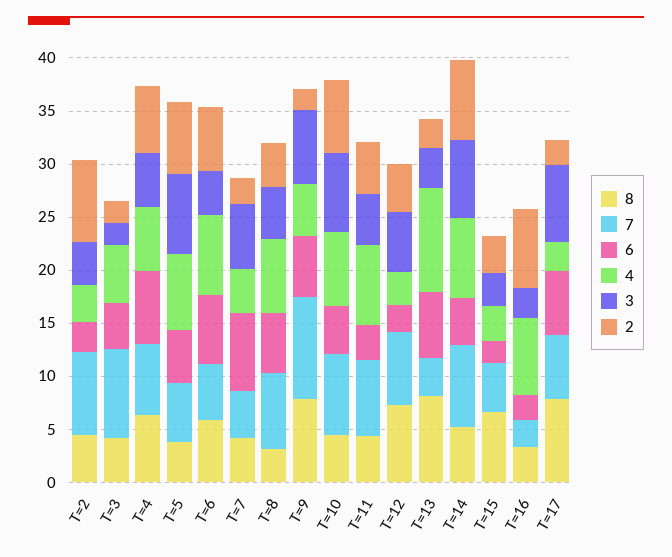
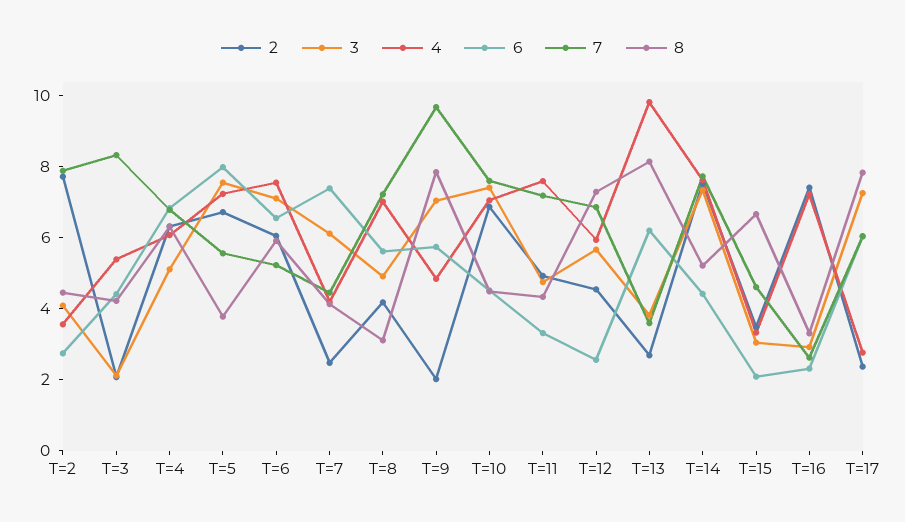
6, T=5: 5 -> 8
3, T=6: 4 -> 7
4, T=12: 3 -> 6

